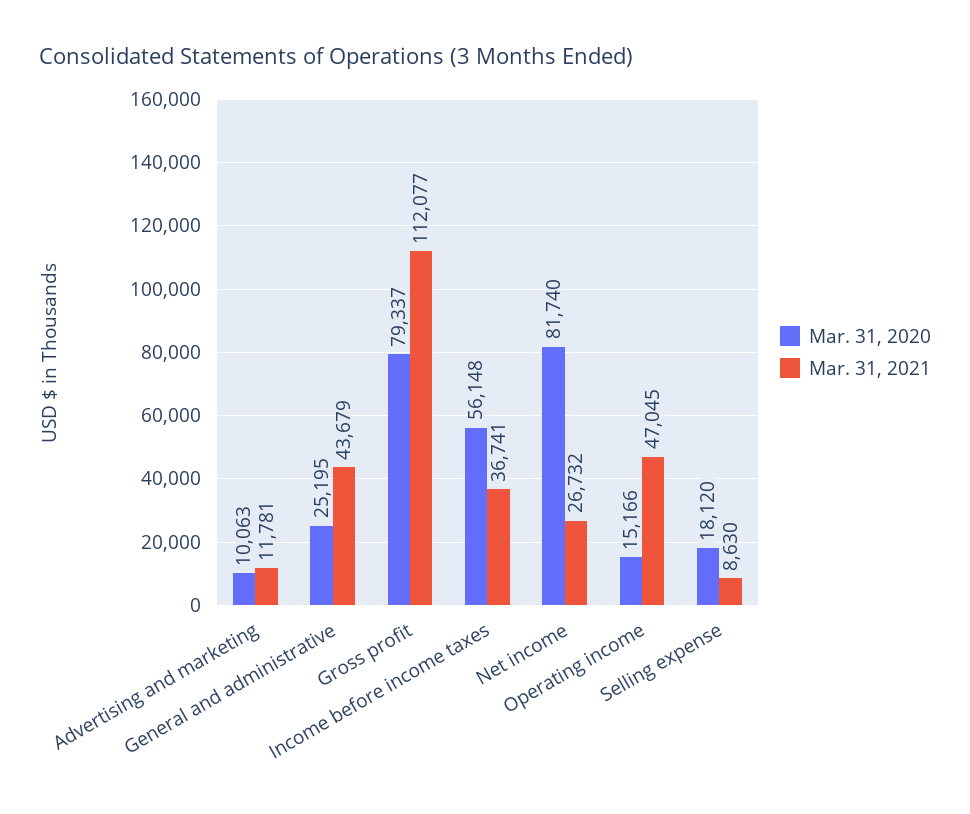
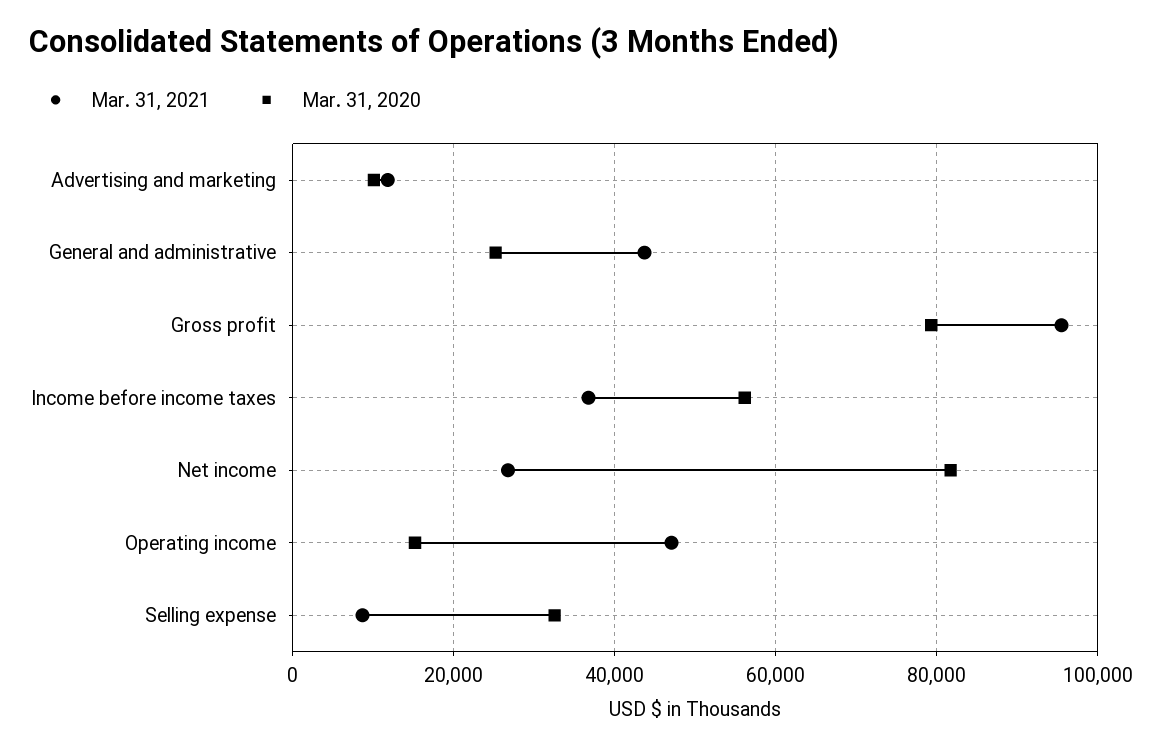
Mar. 31, 2021, Gross profit: 112077 -> 96000
Mar. 31, 2020, Selling expense: 18120 -> 32000

